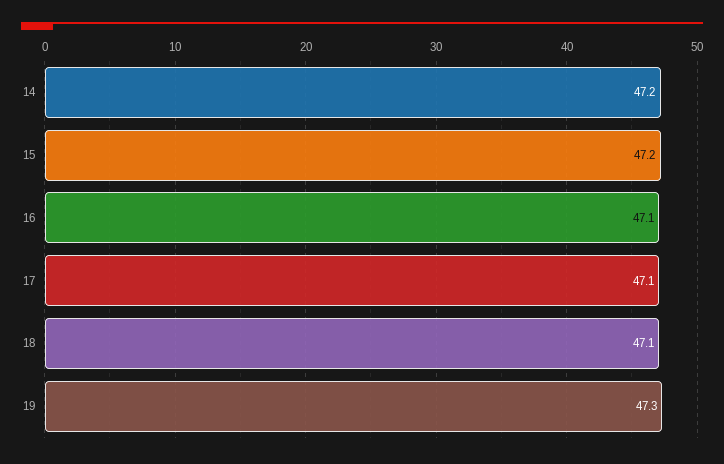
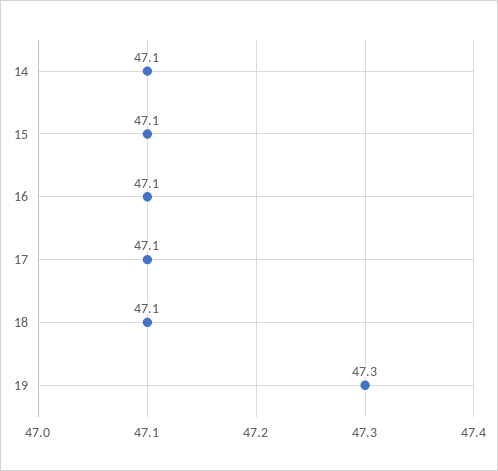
14: 47.2 -> 47.1
15: 47.2 -> 47.1

